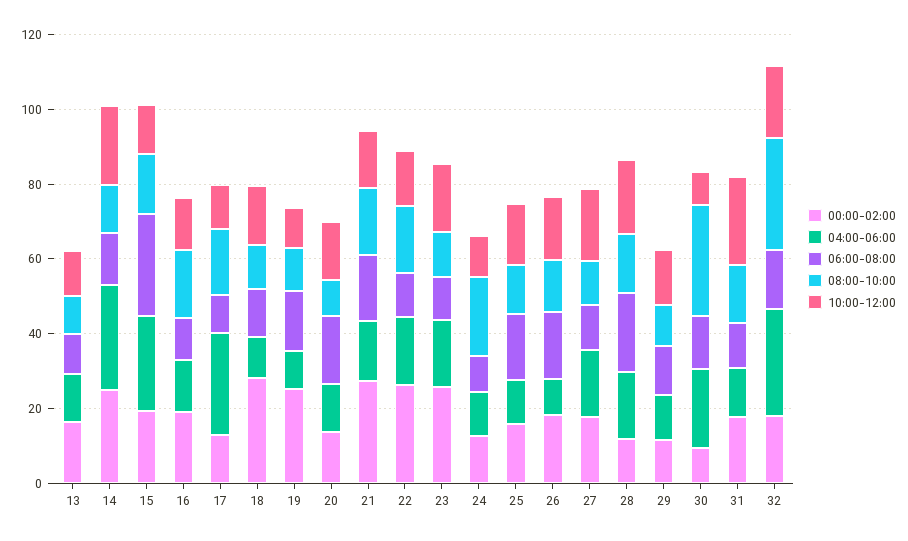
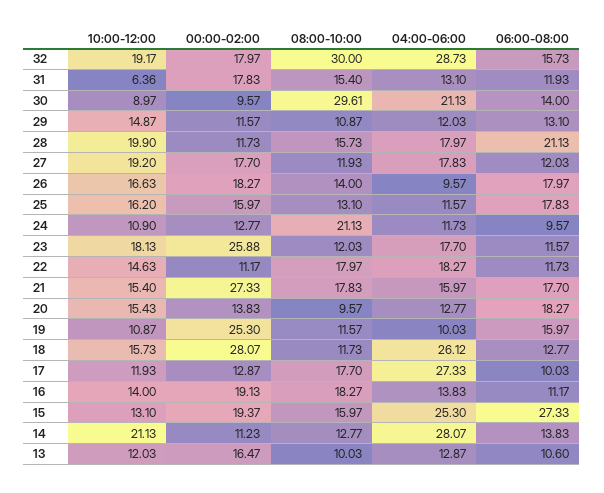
00:00-02:00, 14: 25 -> 11.23
04:00-06:00, 18: 10 -> 26.12
00:00-02:00, 22: 25 -> 11.17
10:00-12:00, 31: 25 -> 6.36

